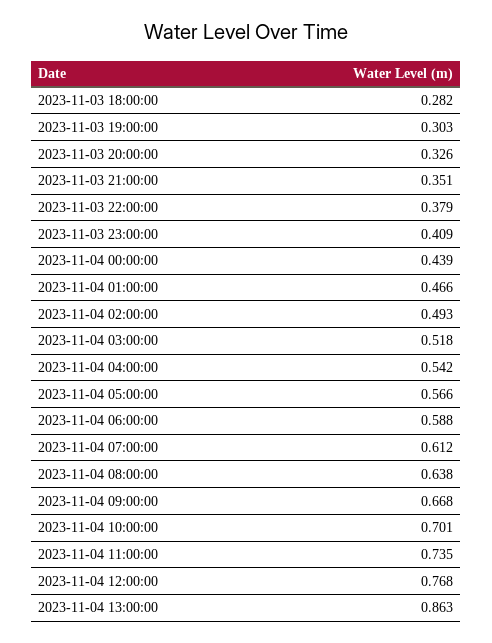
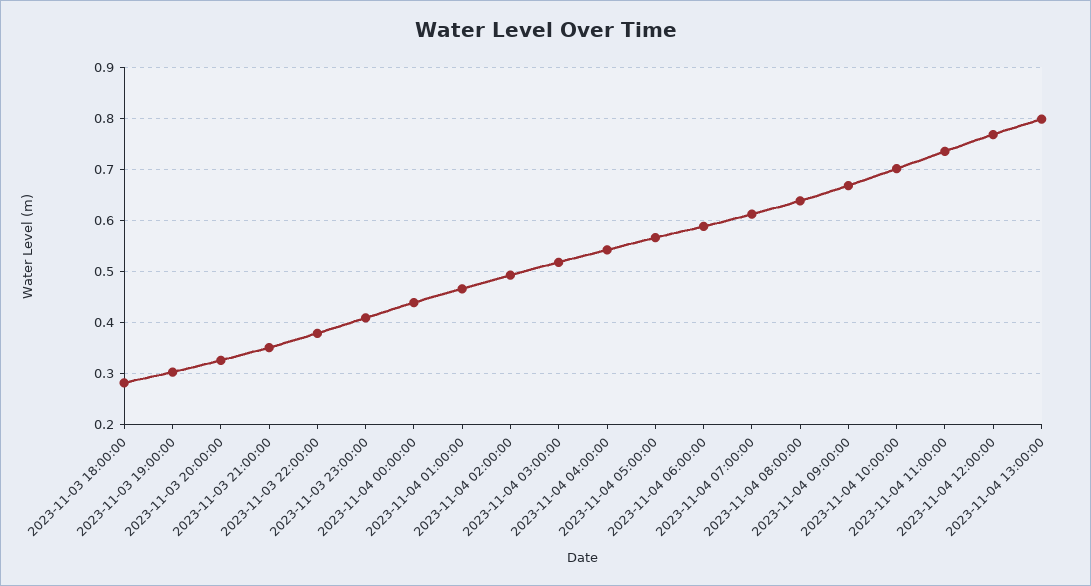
2023-11-04 13:00:00: 0.863 -> 0.8

